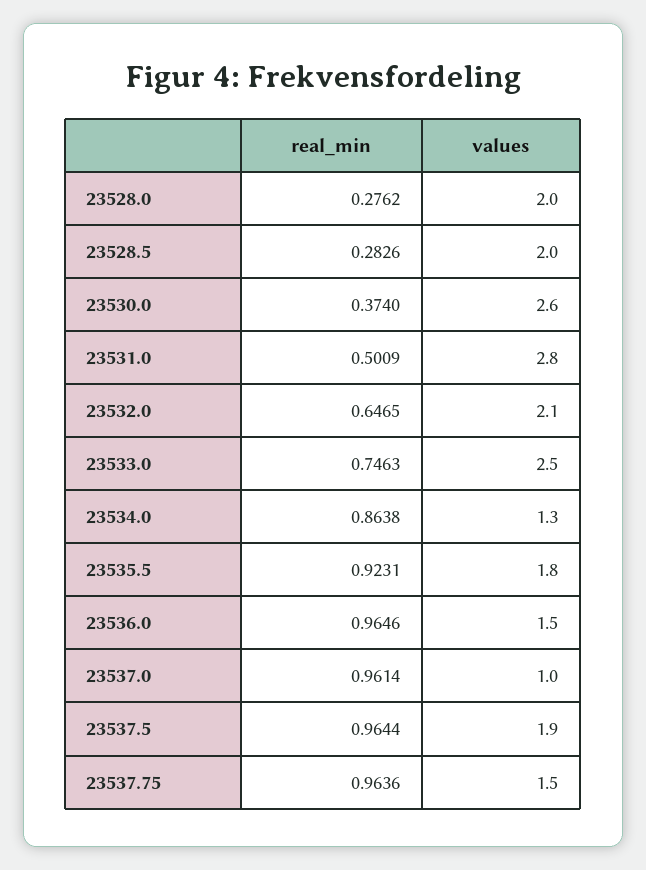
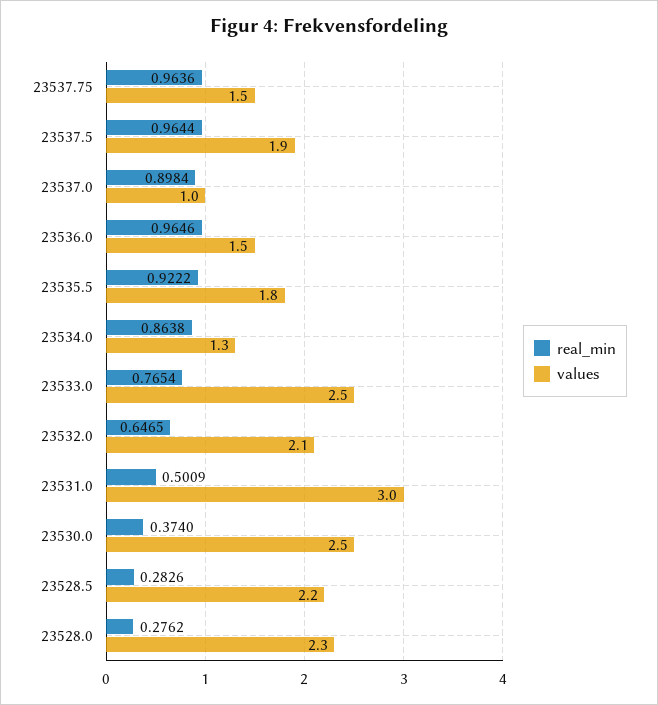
values, 23528.0: 2 -> 2.3
values, 23528.5: 2 -> 2.2
values, 23530.0: 2.6 -> 2.5
values, 23531.0: 2.8 -> 3
real_min, 23533.0: 0.7463 -> 0.7654
real_min, 23535.5: 0.9231 -> 0.9222
real_min, 23537.0: 0.9614 -> 0.8984

